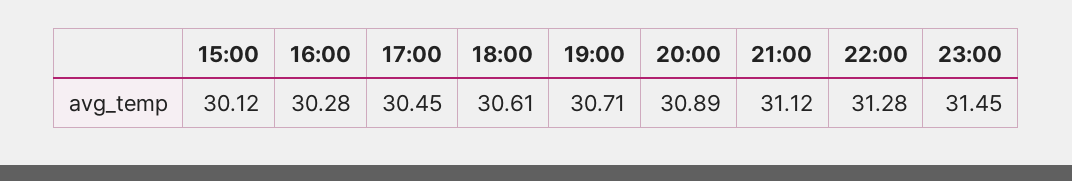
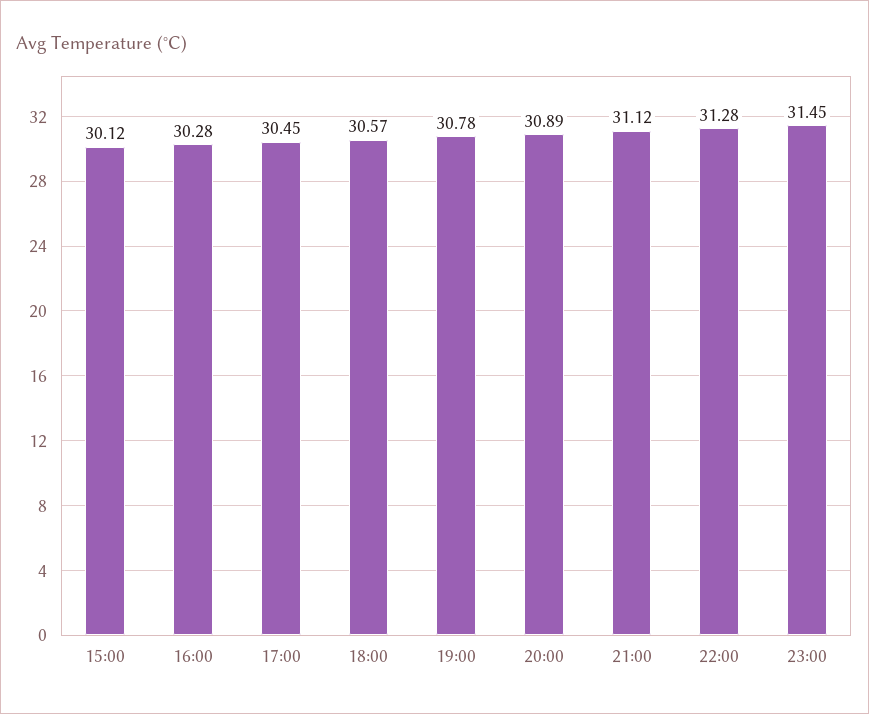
18:00: 30.61 -> 30.57
19:00: 30.71 -> 30.78

